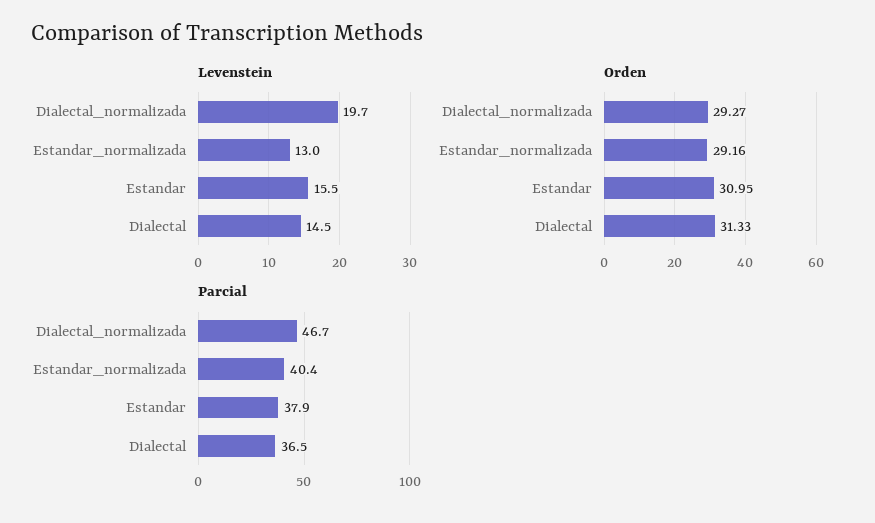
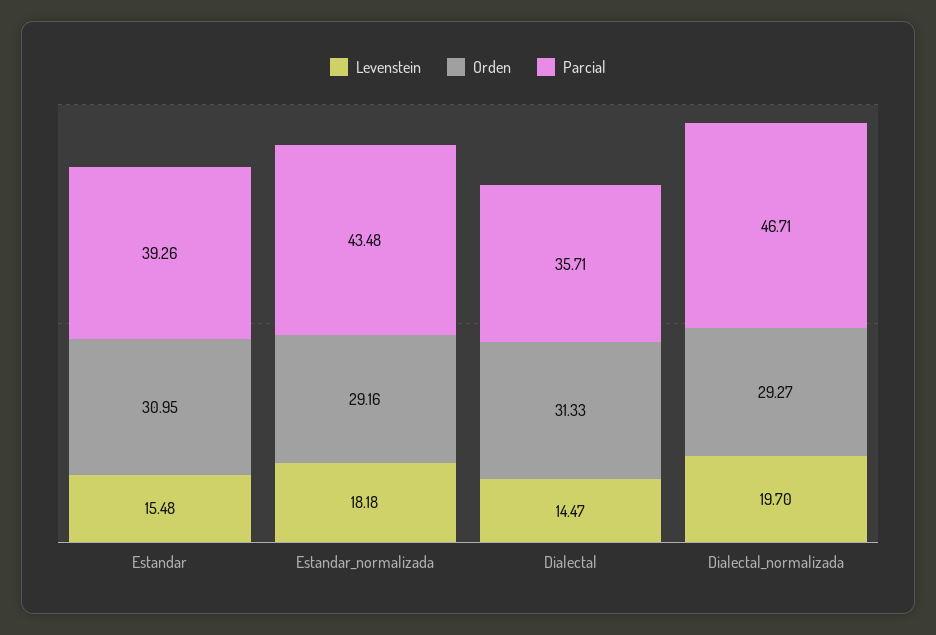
Levenstein, Estandar_normalizada: 13 -> 18.18
Parcial, Estandar_normalizada: 40.4 -> 43.48
Parcial, Estandar: 37.9 -> 39.26
Parcial, Dialectal: 36.5 -> 35.71

